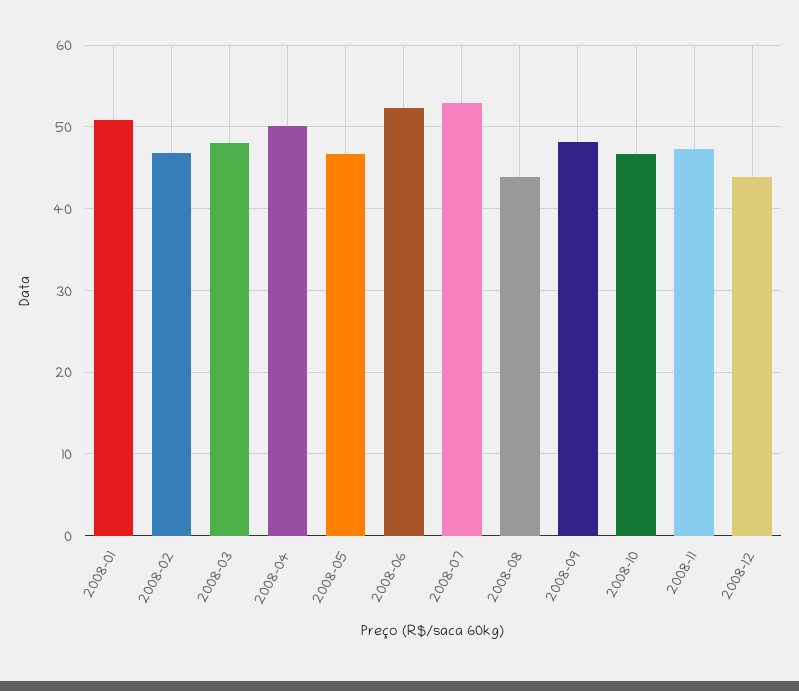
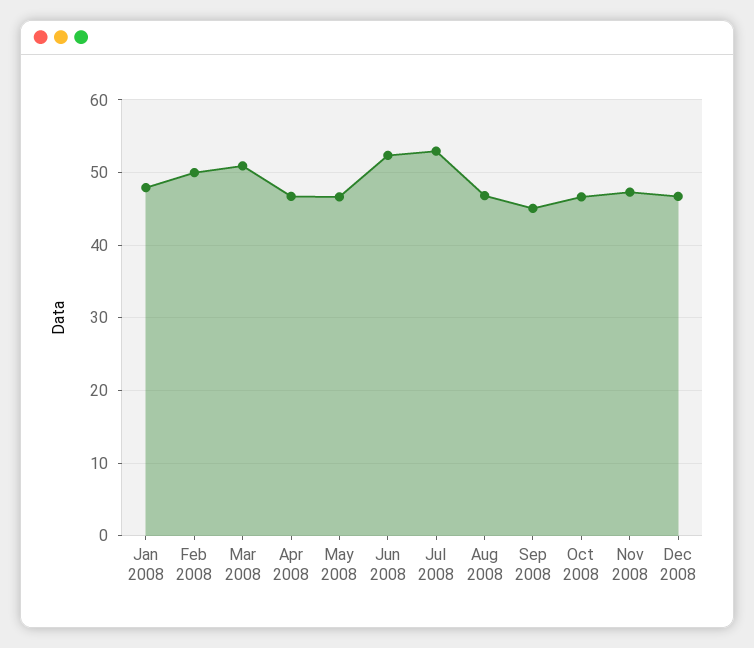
2008-01: 51 -> 48
2008-02: 47 -> 50
2008-03: 48 -> 51
2008-04: 50 -> 47
2008-08: 44 -> 47
2008-09: 48 -> 45
2008-12: 44 -> 47

